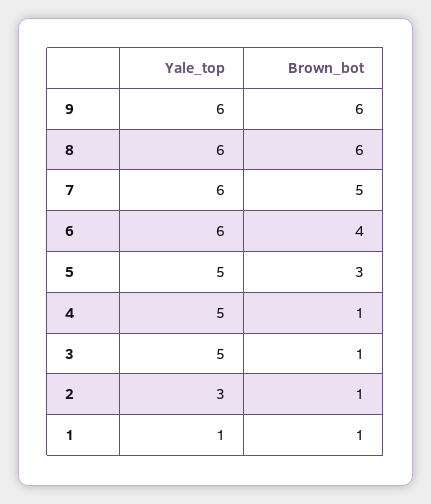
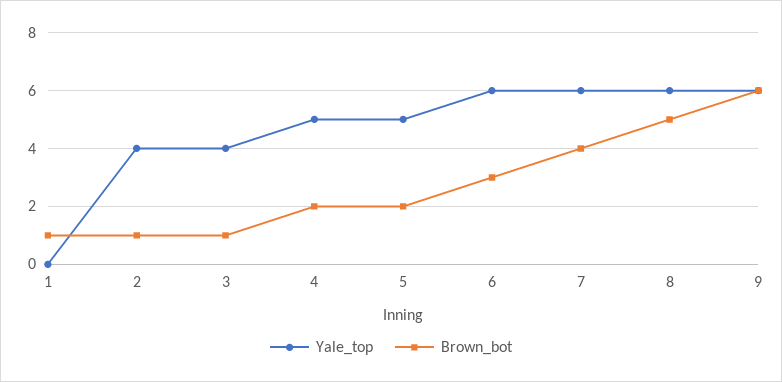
Brown_bot, 8: 6 -> 5
Brown_bot, 7: 5 -> 4
Brown_bot, 6: 4 -> 3
Brown_bot, 5: 3 -> 2
Brown_bot, 4: 1 -> 2
Yale_top, 3: 5 -> 4
Yale_top, 2: 3 -> 4
Yale_top, 1: 1 -> 0

